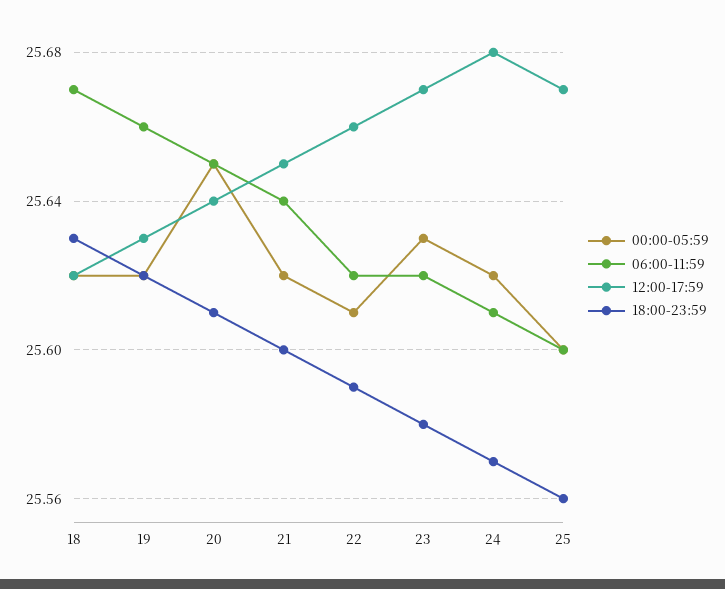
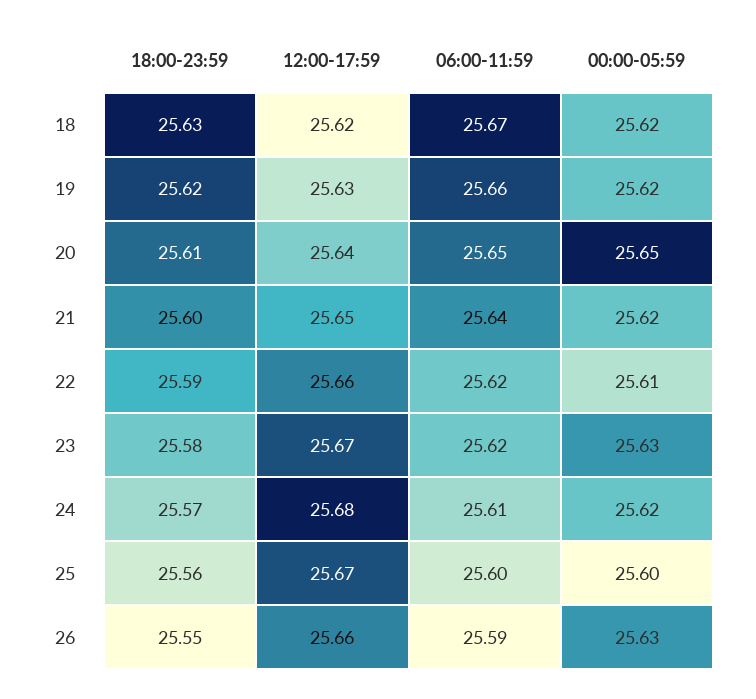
18:00-23:59, 26: none -> 25.55
12:00-17:59, 26: none -> 25.66
06:00-11:59, 26: none -> 25.59
00:00-05:59, 26: none -> 25.63

